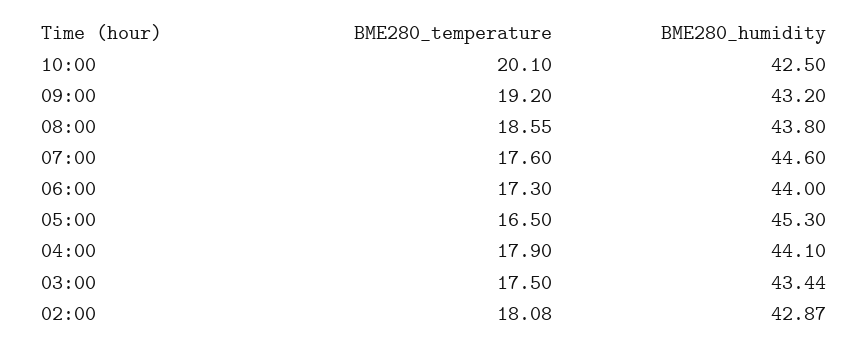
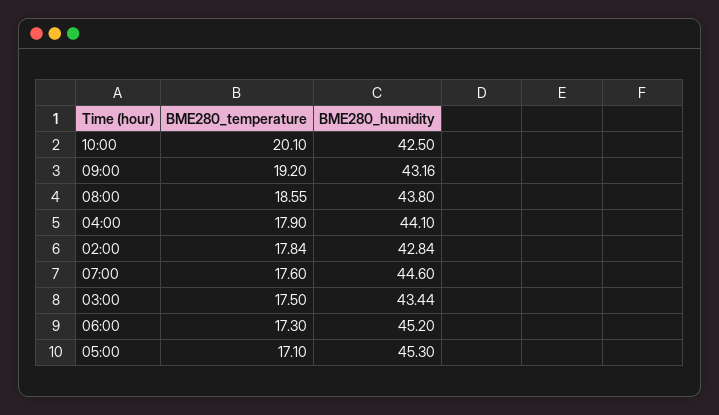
BME280_humidity, 09:00: 43.2 -> 43.16
BME280_humidity, 06:00: 44 -> 45.2
BME280_temperature, 05:00: 16.5 -> 17.1
BME280_temperature, 02:00: 18.08 -> 17.84
BME280_humidity, 02:00: 42.87 -> 42.84

